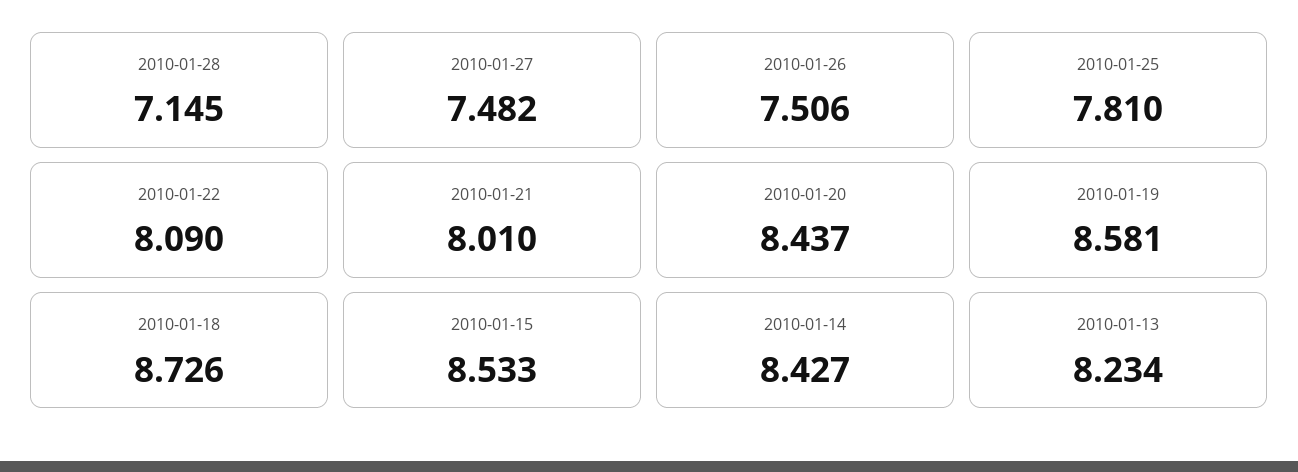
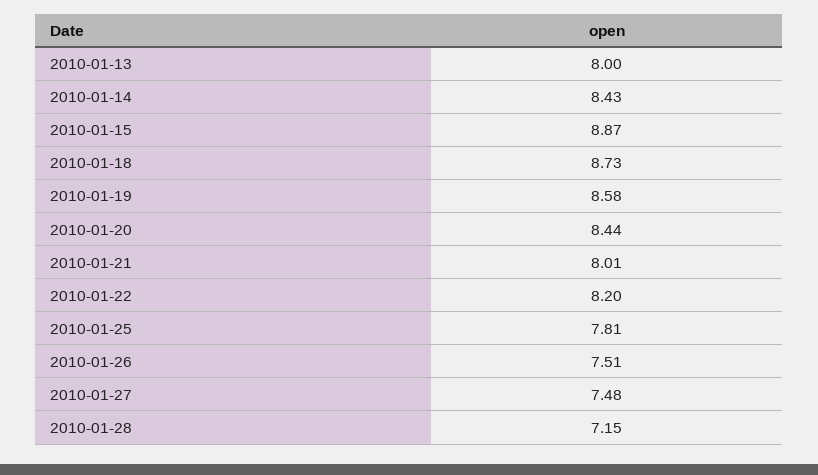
2010-01-22: 8.09 -> 8.2
2010-01-15: 8.533 -> 8.87
2010-01-13: 8.234 -> 8

